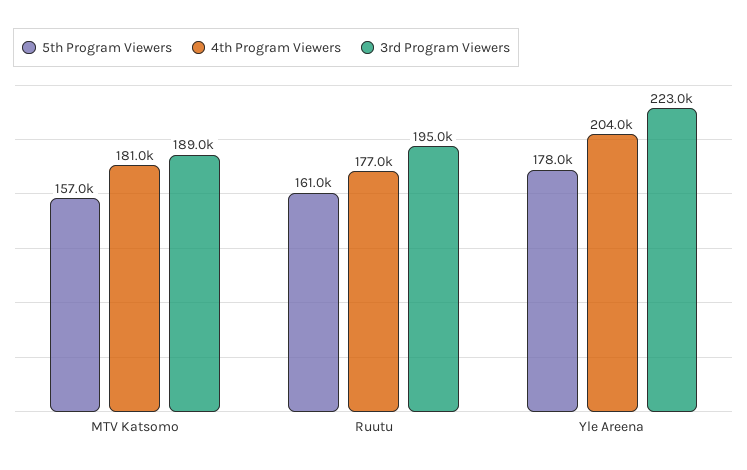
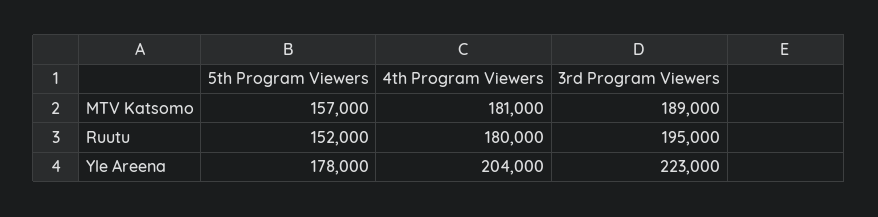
5th Program Viewers, Ruutu: 161000 -> 152000
4th Program Viewers, Ruutu: 177000 -> 180000

